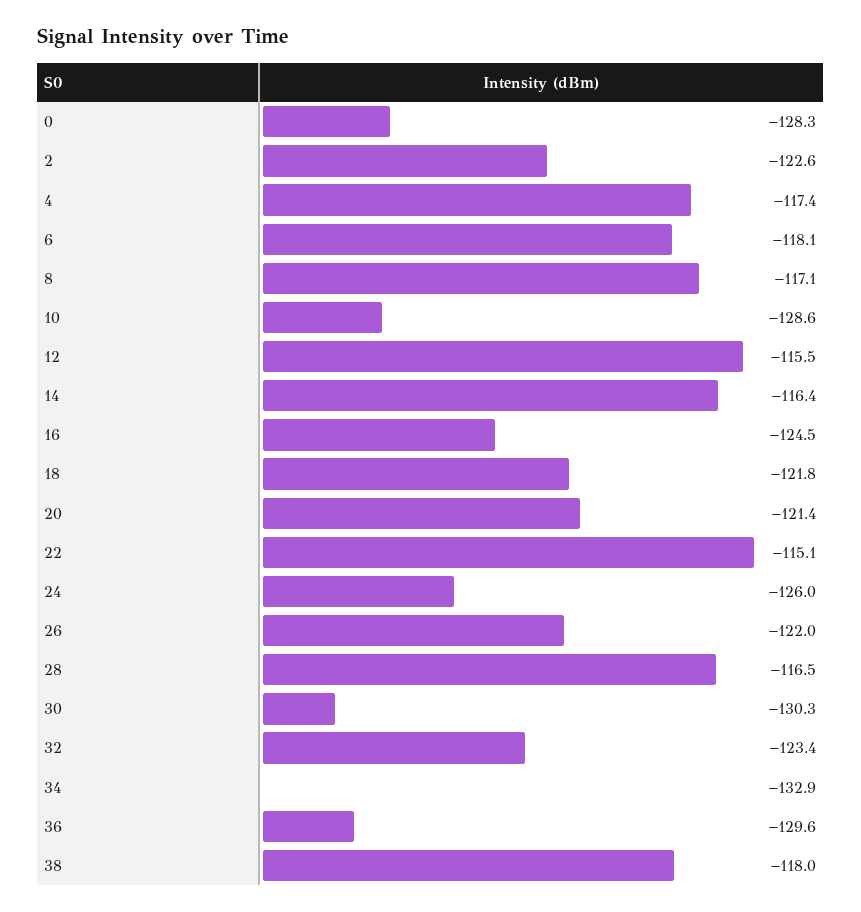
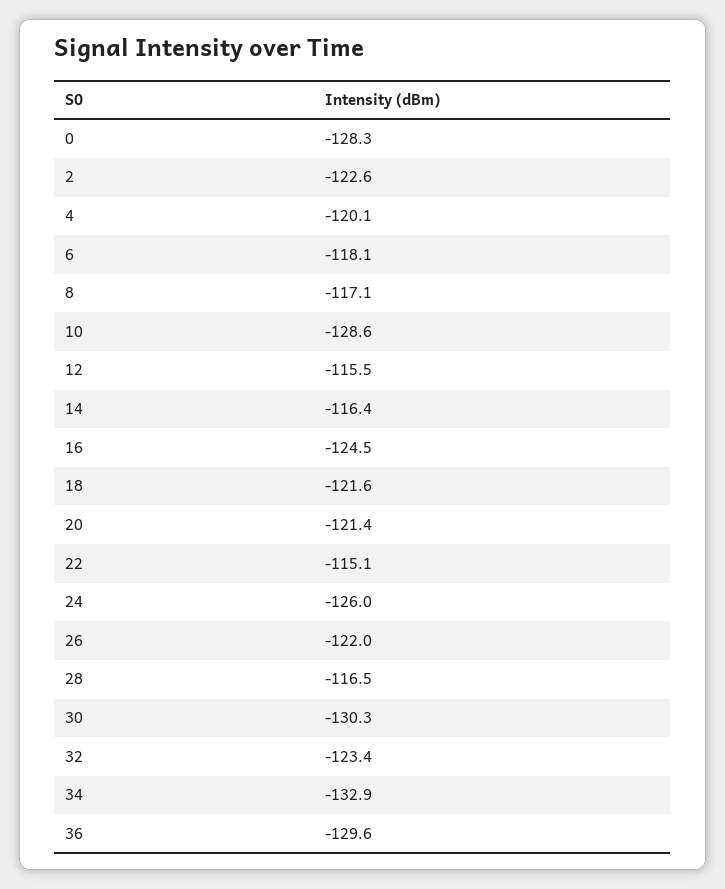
4: -117.4 -> -120.1
18: -121.8 -> -121.6
38: -118 -> none

